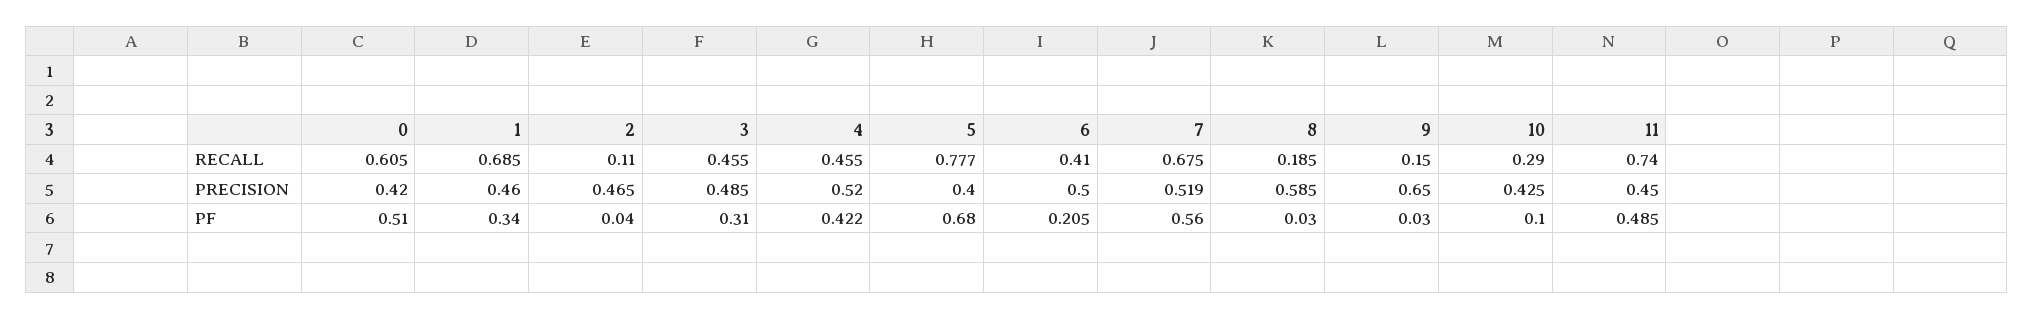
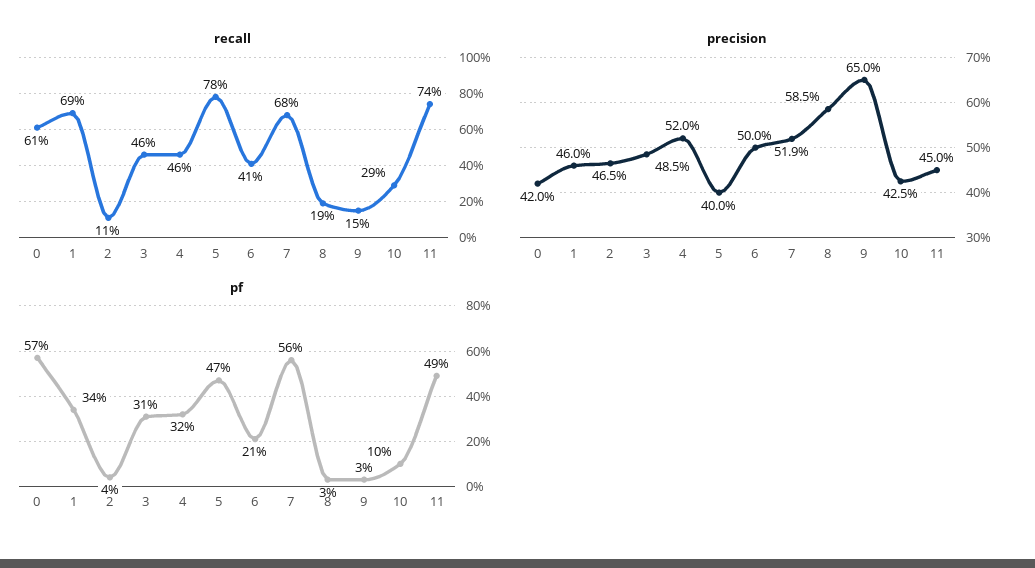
PF, 0: 0.51 -> 0.57
PF, 4: 0.422 -> 0.32
PF, 5: 0.68 -> 0.47

